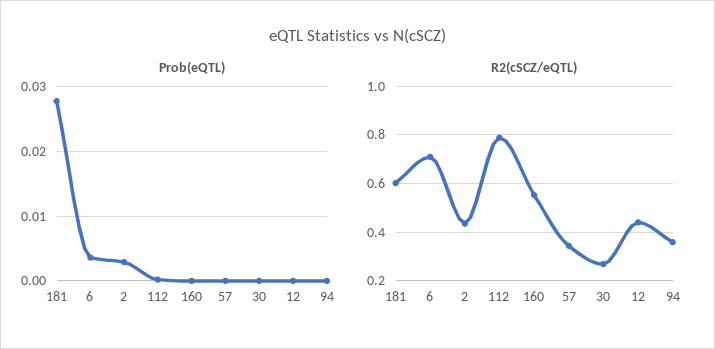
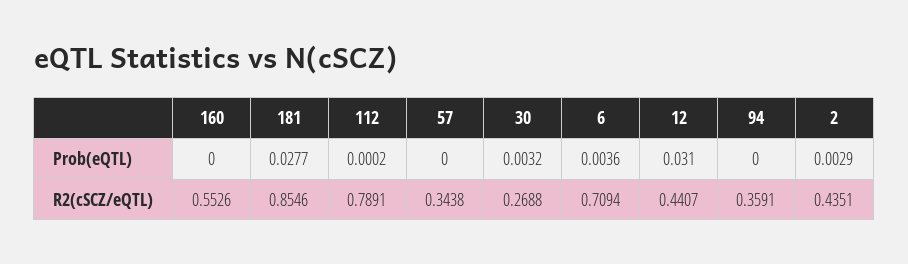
Prob(eQTL), 30: 0 -> 0.0032
Prob(eQTL), 12: 0 -> 0.031
R2(cSCZ/eQTL), 181: 0.6 -> 0.8546

